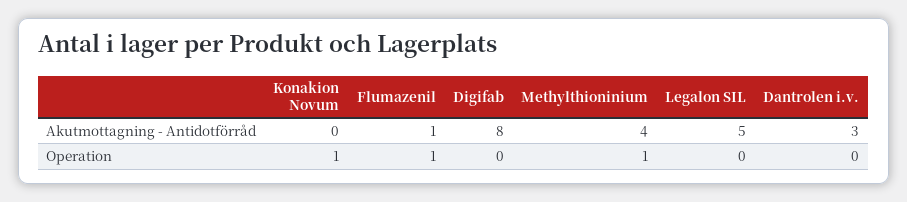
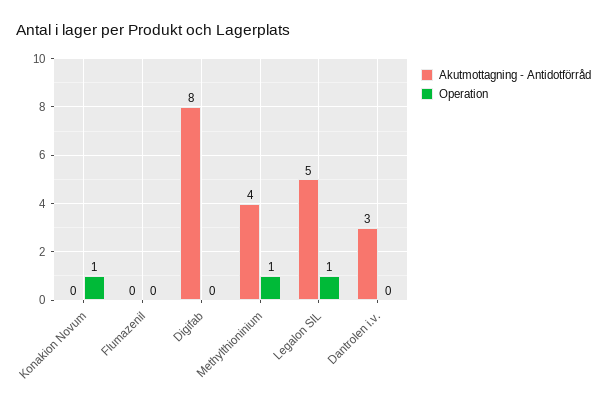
Akutmottagning - Antidotförråd, Flumazenil: 1 -> 0
Operation, Flumazenil: 1 -> 0
Operation, Legalon SIL: 0 -> 1

